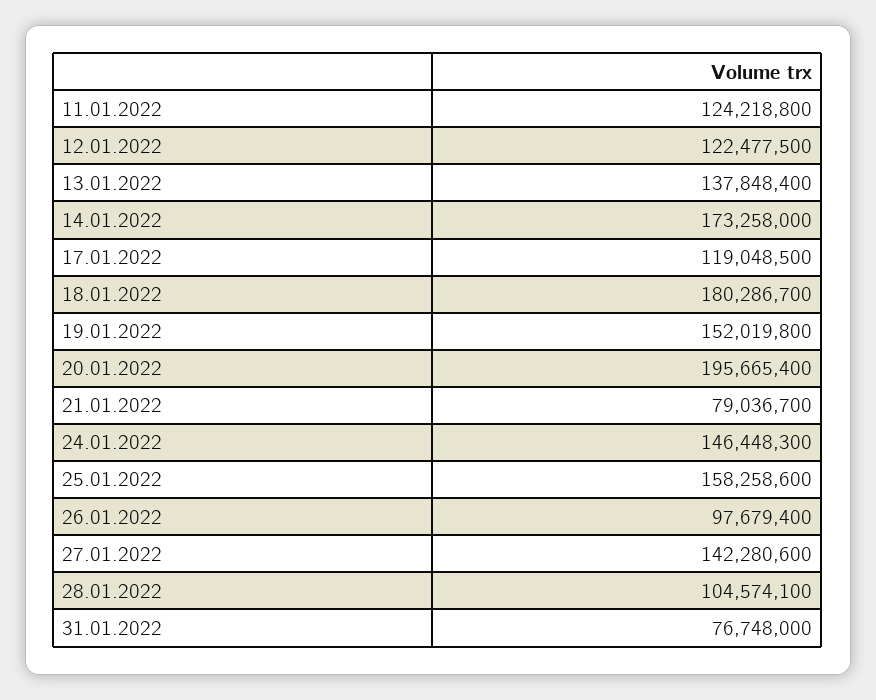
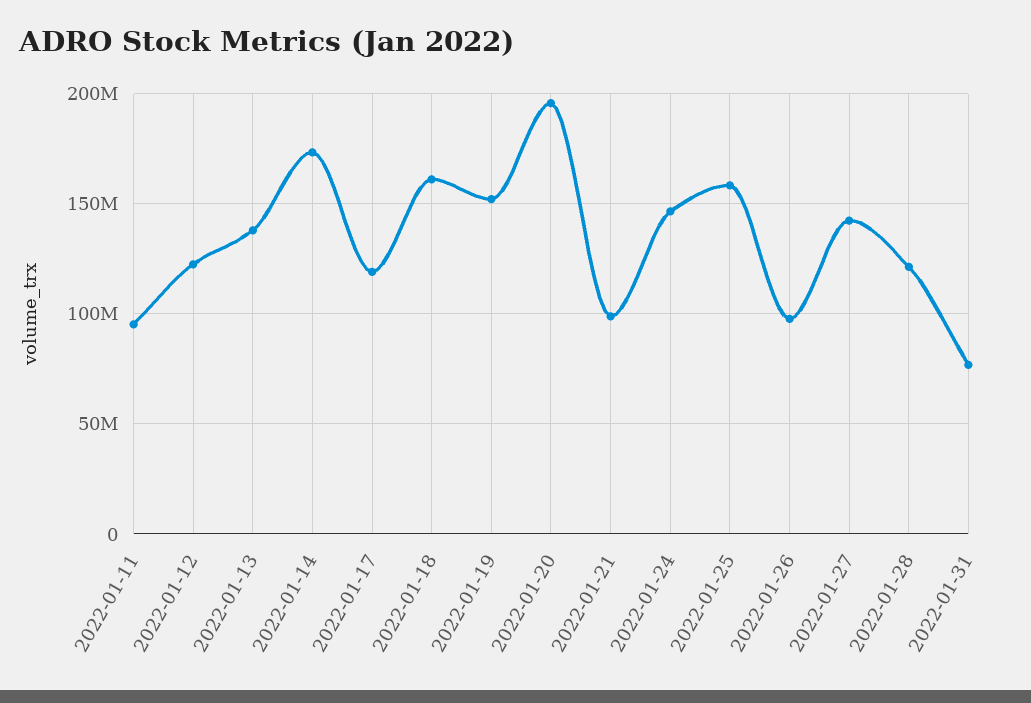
11.01.2022: 124218800 -> 95000000
18.01.2022: 180286700 -> 160000000
21.01.2022: 79036700 -> 100000000
28.01.2022: 104574100 -> 120000000

